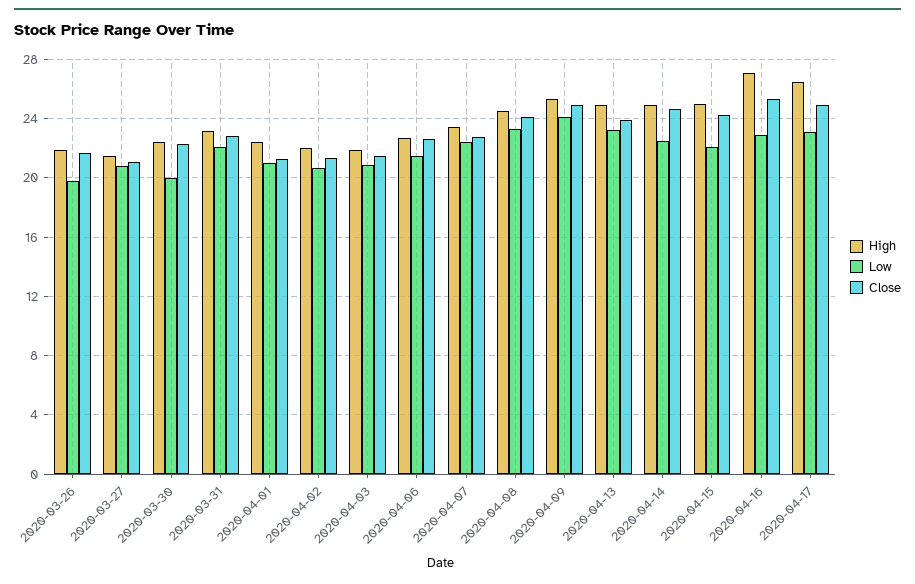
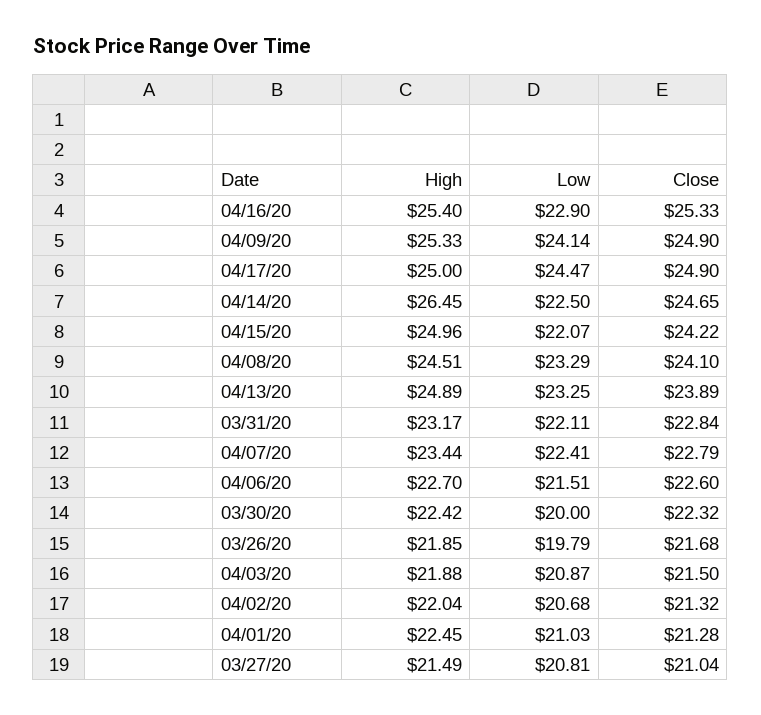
High, 2020-04-14: 25 -> 26.45
High, 2020-04-16: 27 -> 25.4
High, 2020-04-17: 26.5 -> 25
Low, 2020-04-17: 23 -> 24.47

